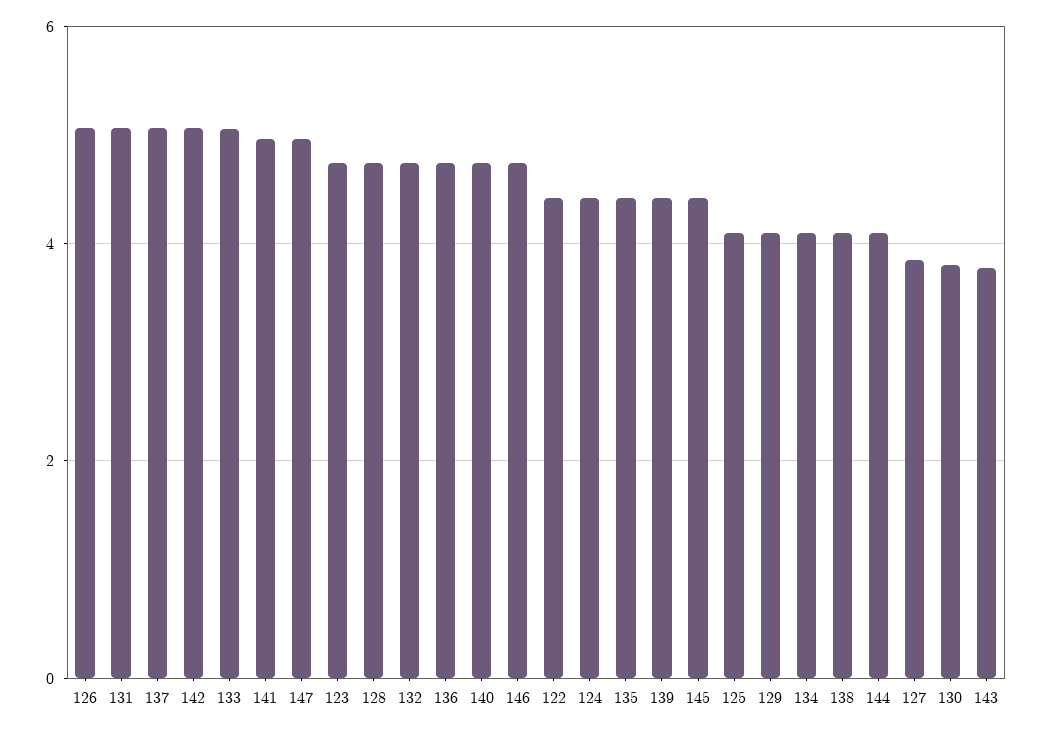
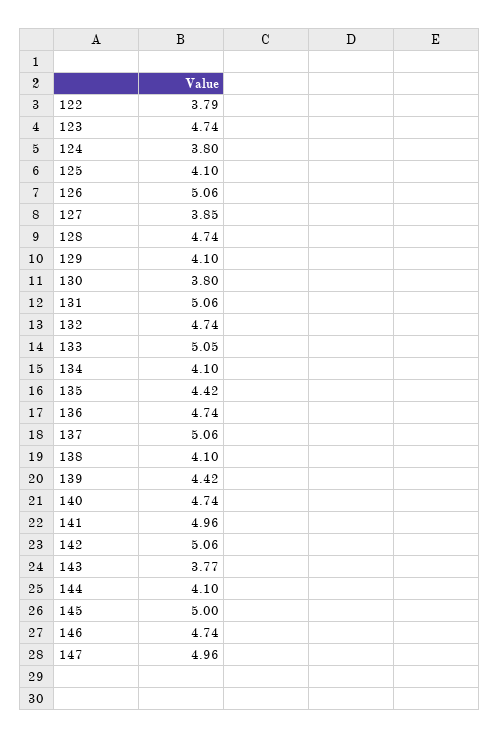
122: 4.4 -> 3.79
124: 4.4 -> 3.8
145: 4.4 -> 5

